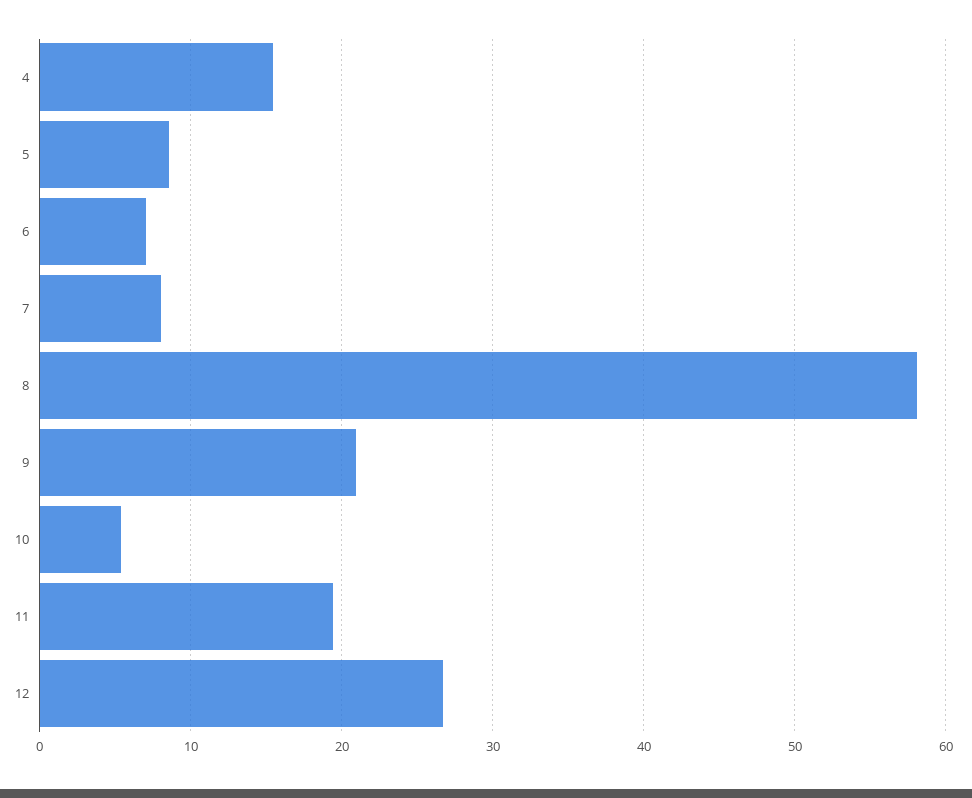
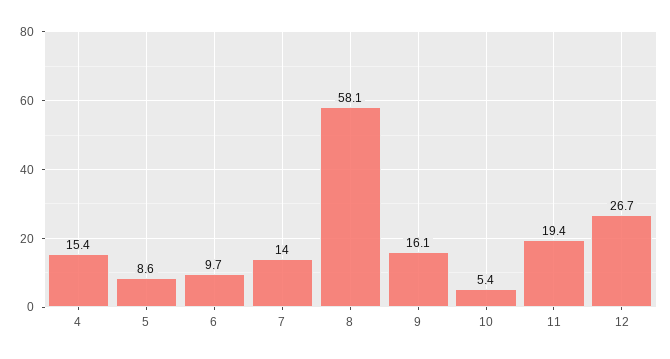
6: 7 -> 9.7
7: 8 -> 14
9: 21 -> 16.1

